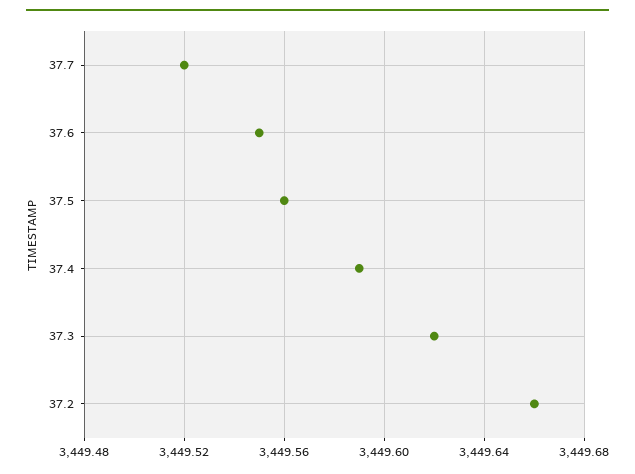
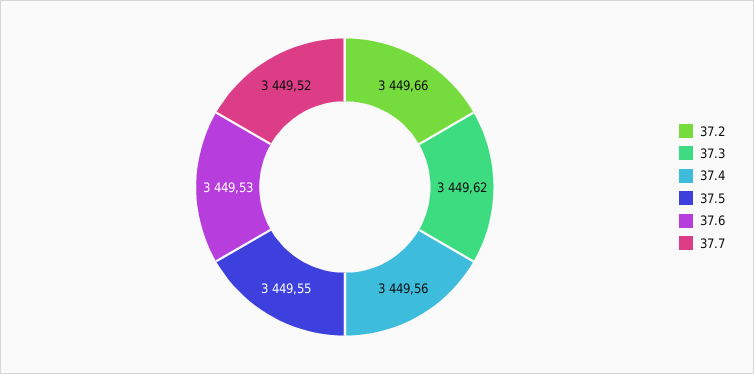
37.6: 3449.55 -> 3449.53
37.5: 3449.56 -> 3449.55
37.4: 3449.59 -> 3449.56

